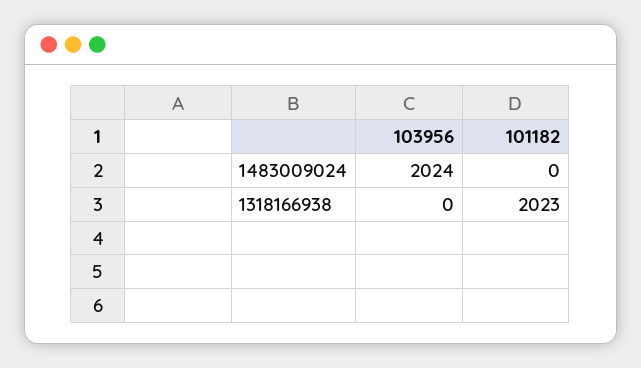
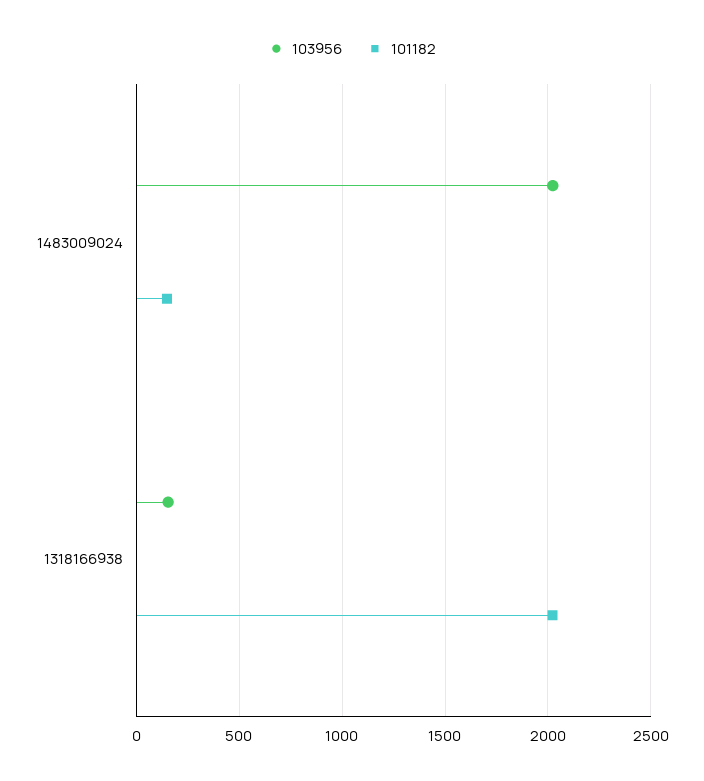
101182, 1483009024: 0 -> 150
103956, 1318166938: 0 -> 150

